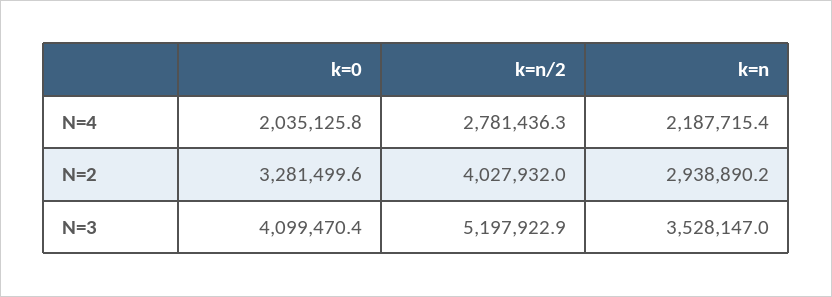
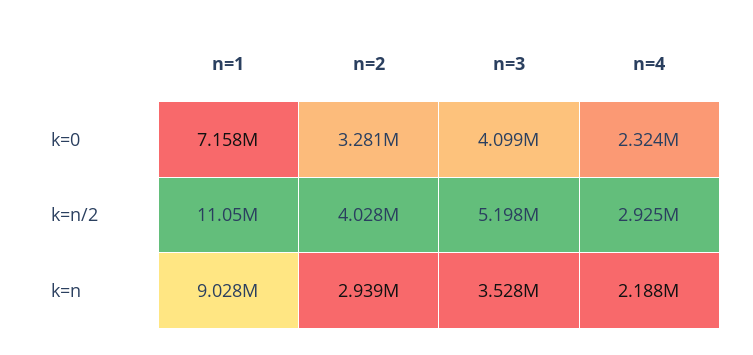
k=0, N=4: 2035125.8 -> 2324000
k=n/2, N=4: 2781436.3 -> 2925000
k=0, n=1: none -> 7158000
k=n/2, n=1: none -> 11050000
k=n, n=1: none -> 9028000

